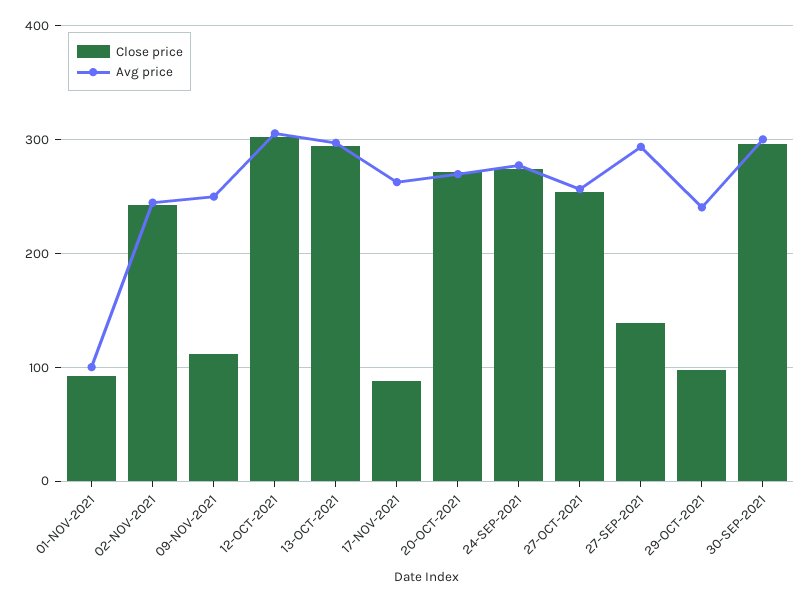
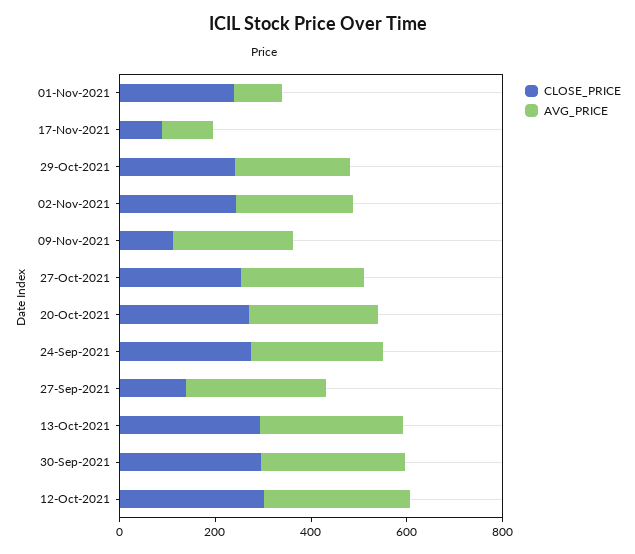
Close price, 01-NOV-2021: 90 -> 250
Avg price, 17-NOV-2021: 260 -> 100
Close price, 29-OCT-2021: 100 -> 250

